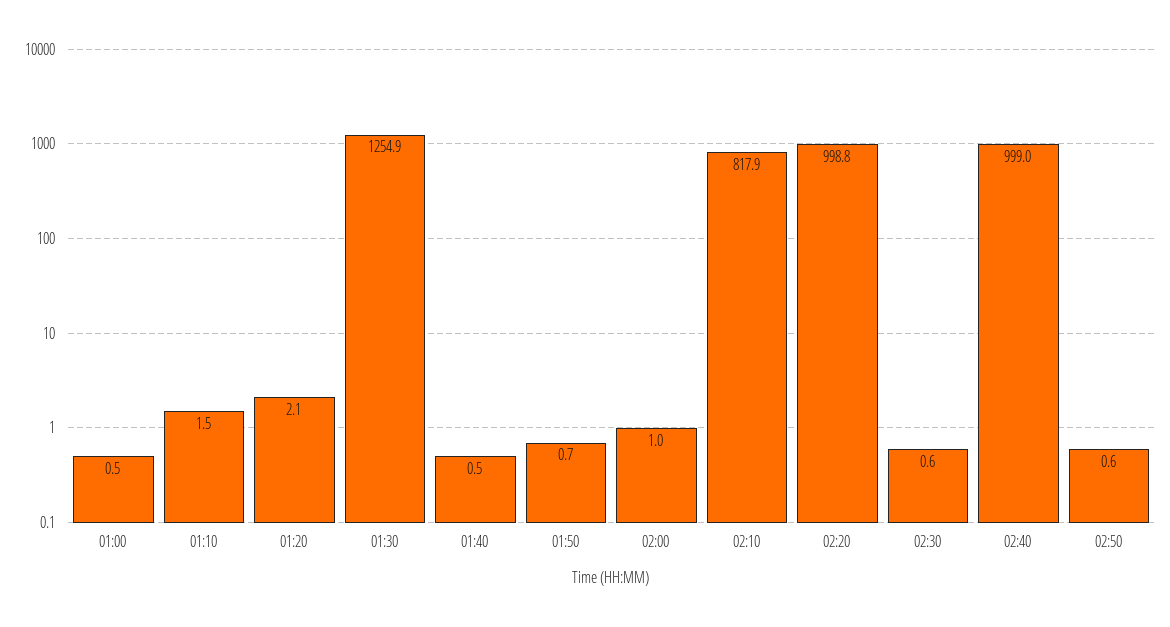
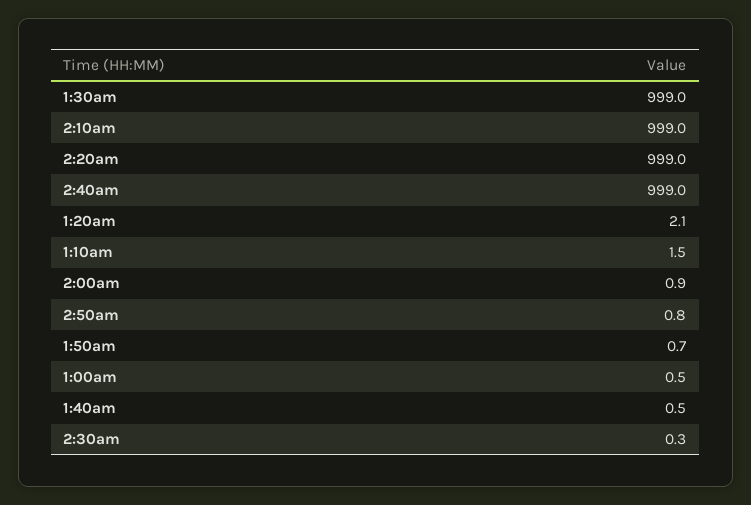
01:30: 1254.9 -> 999
02:00: 1 -> 0.9
02:10: 817.9 -> 999
02:20: 998.8 -> 999
02:30: 0.6 -> 0.3
02:50: 0.6 -> 0.8

